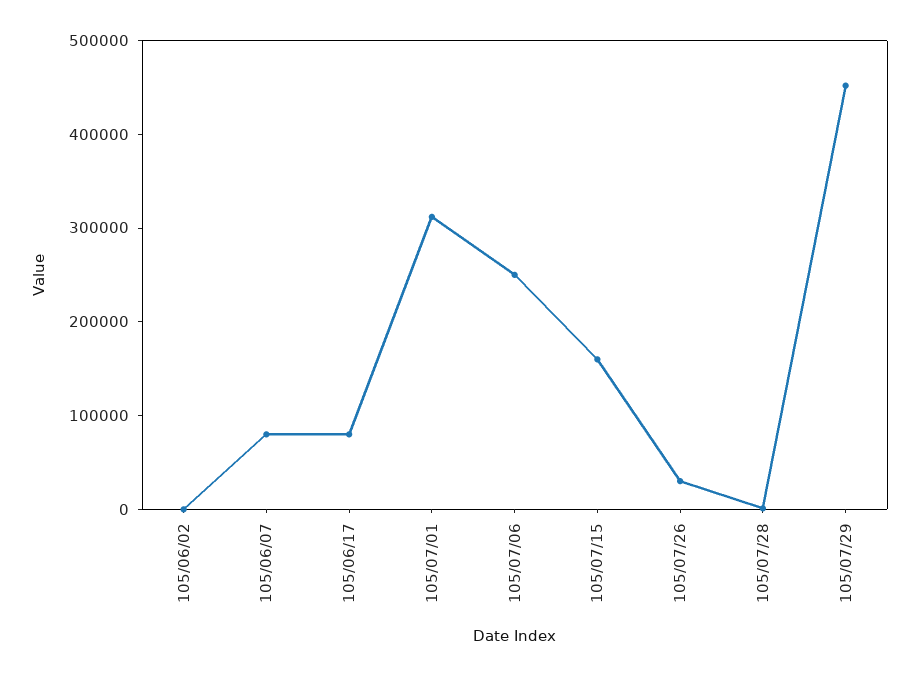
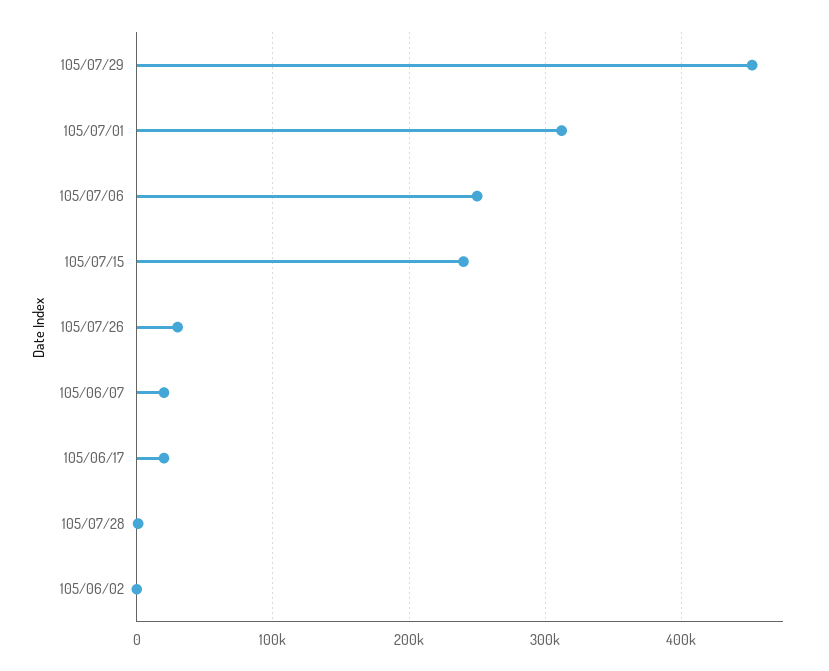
105/06/07: 80000 -> 20000
105/06/17: 80000 -> 20000
105/07/15: 160000 -> 240000

